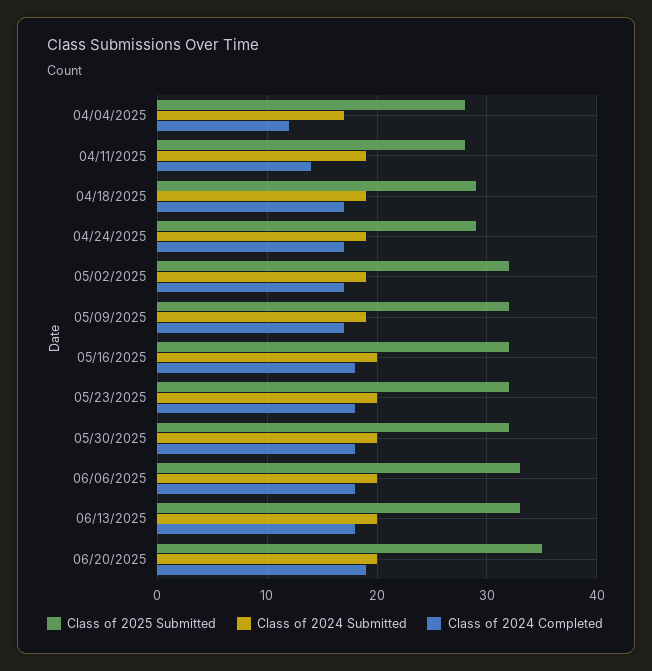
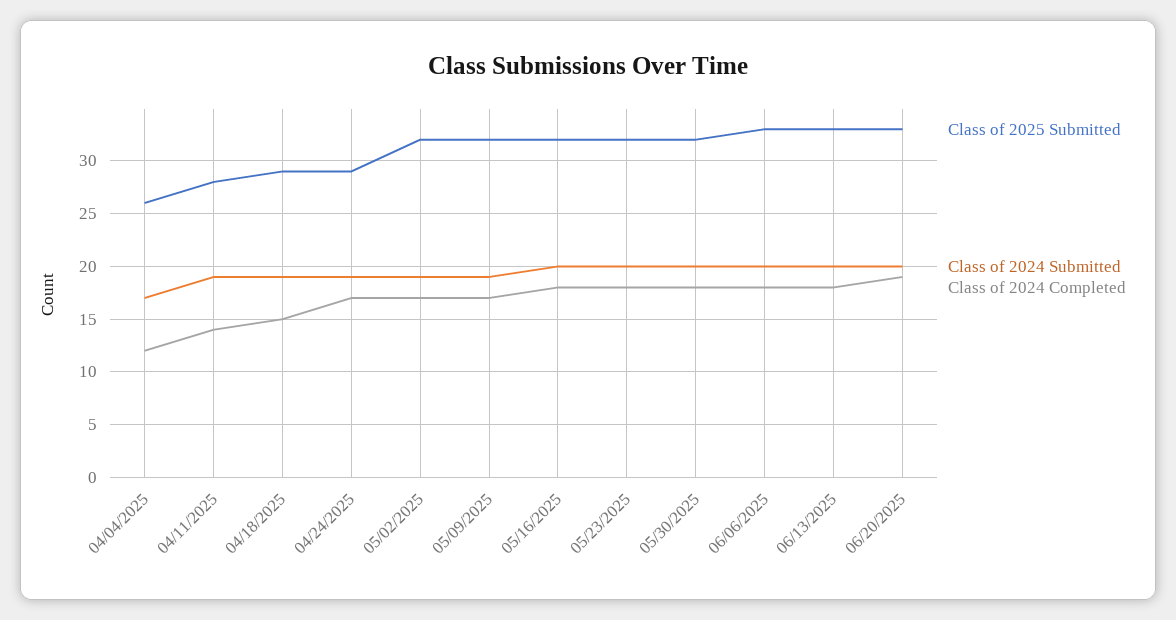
Class of 2025 Submitted, 04/04/2025: 28 -> 26
Class of 2024 Completed, 04/18/2025: 17 -> 15
Class of 2025 Submitted, 06/20/2025: 35 -> 33

